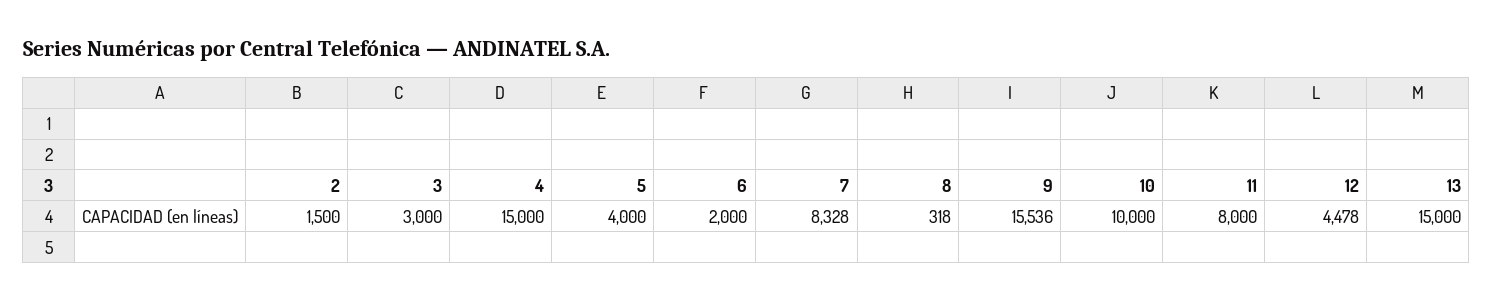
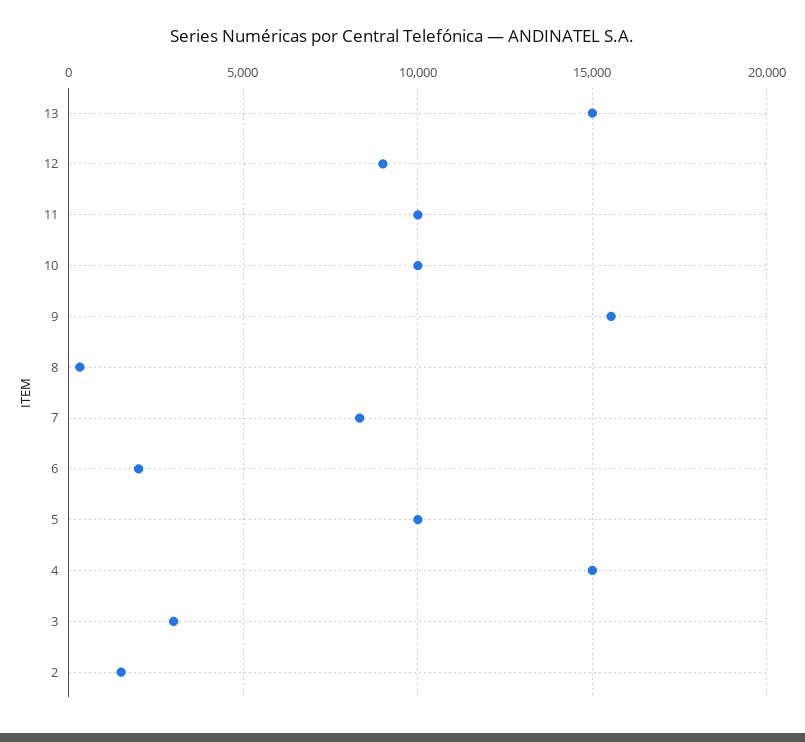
5: 4000 -> 10000
11: 8000 -> 10000
12: 4478 -> 9000

